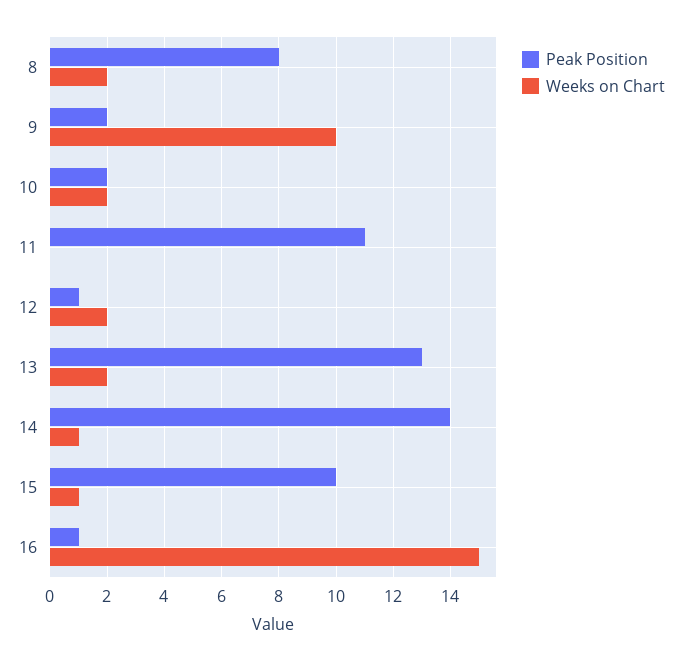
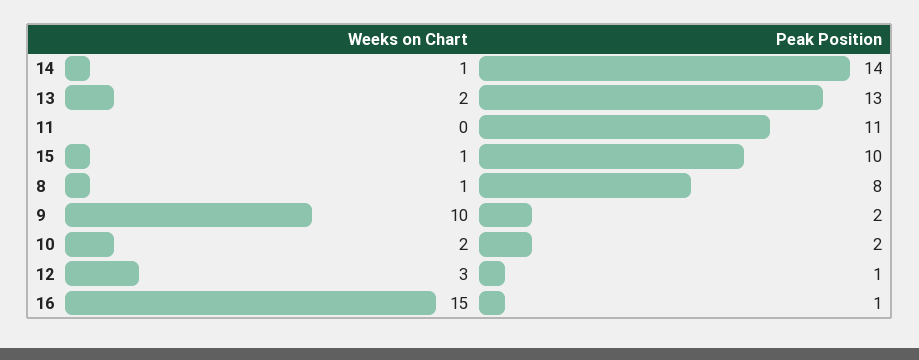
Weeks on Chart, 8: 2 -> 1
Weeks on Chart, 12: 2 -> 3

